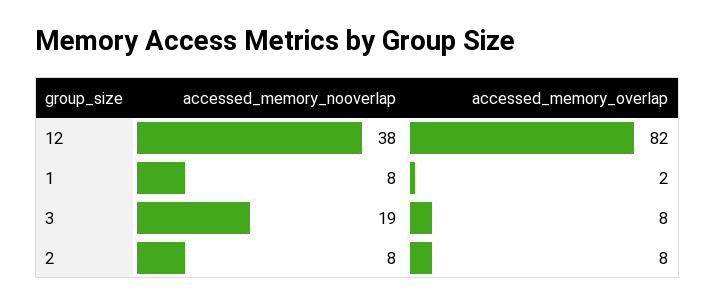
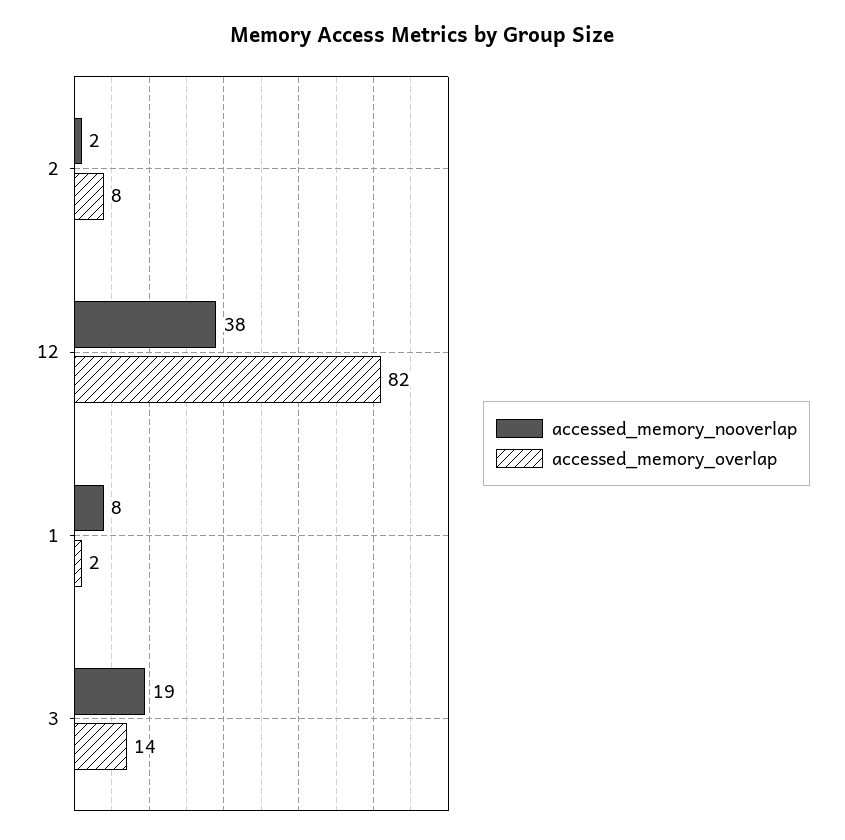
accessed_memory_overlap, 3: 8 -> 14
accessed_memory_nooverlap, 2: 8 -> 2

